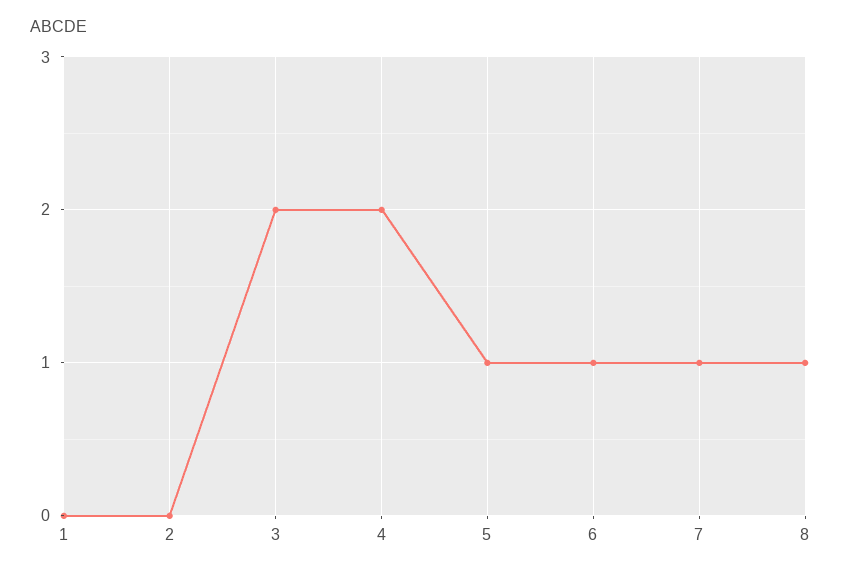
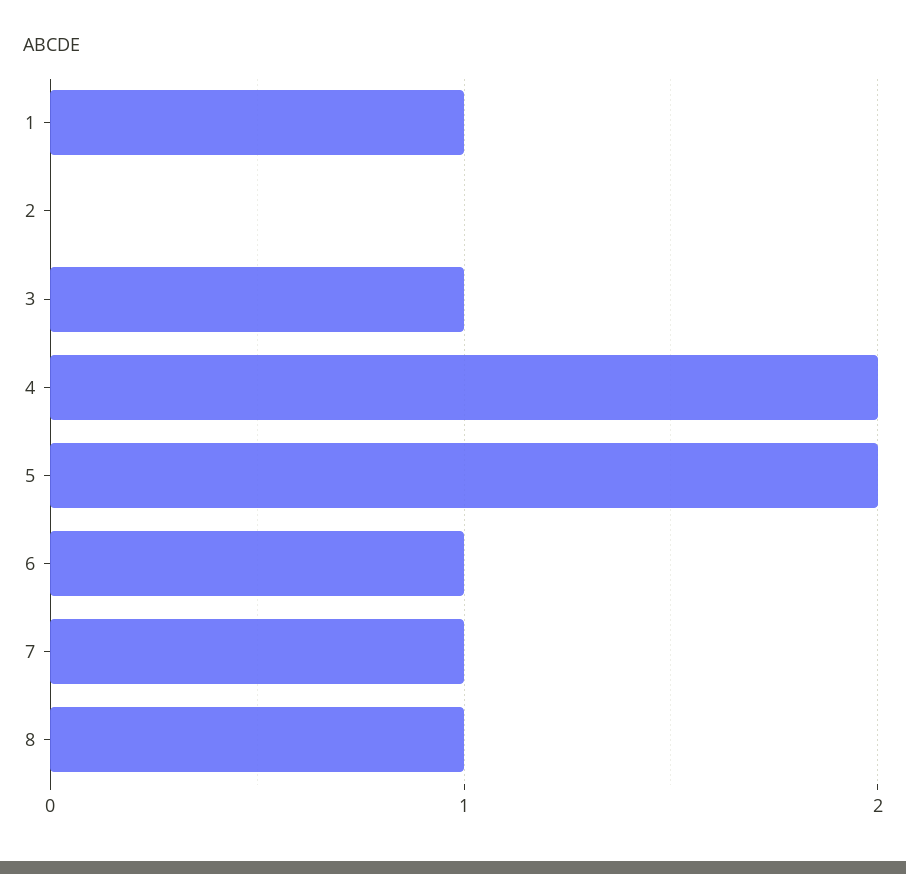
1: 0 -> 1
3: 2 -> 1
5: 1 -> 2

